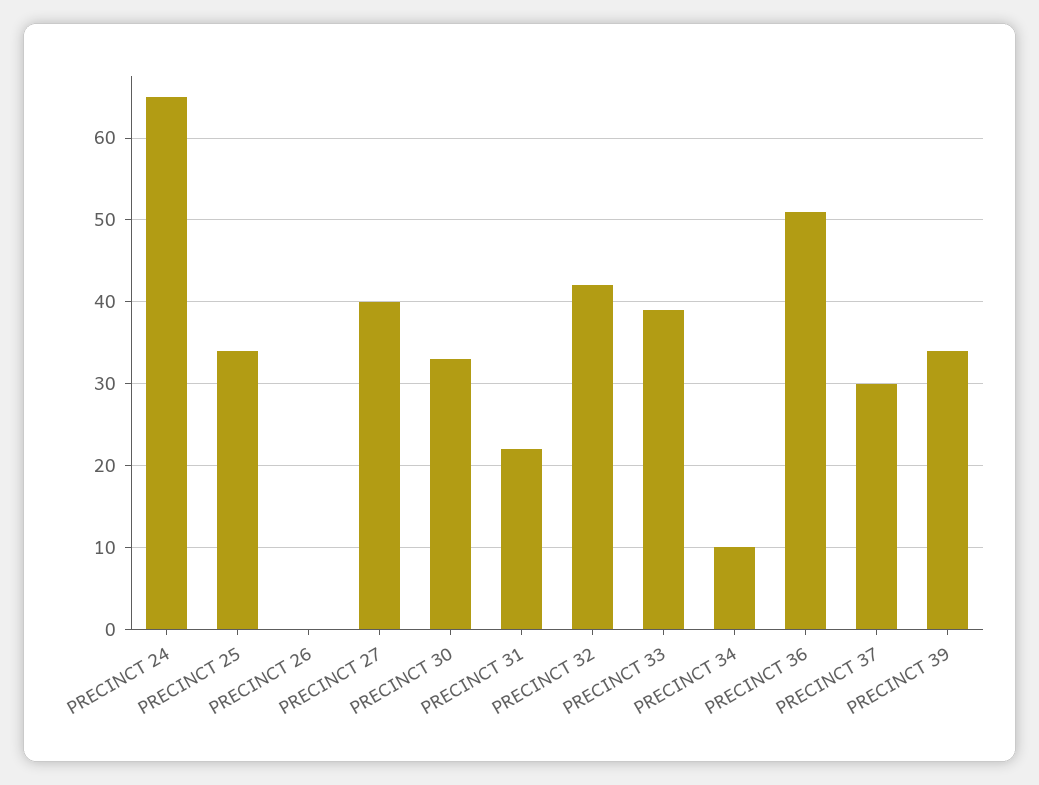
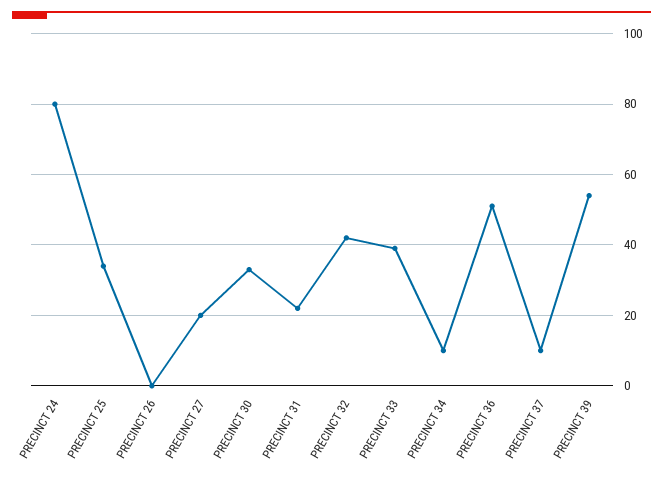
PRECINCT 24: 65 -> 80
PRECINCT 27: 40 -> 20
PRECINCT 37: 30 -> 10
PRECINCT 39: 34 -> 55

